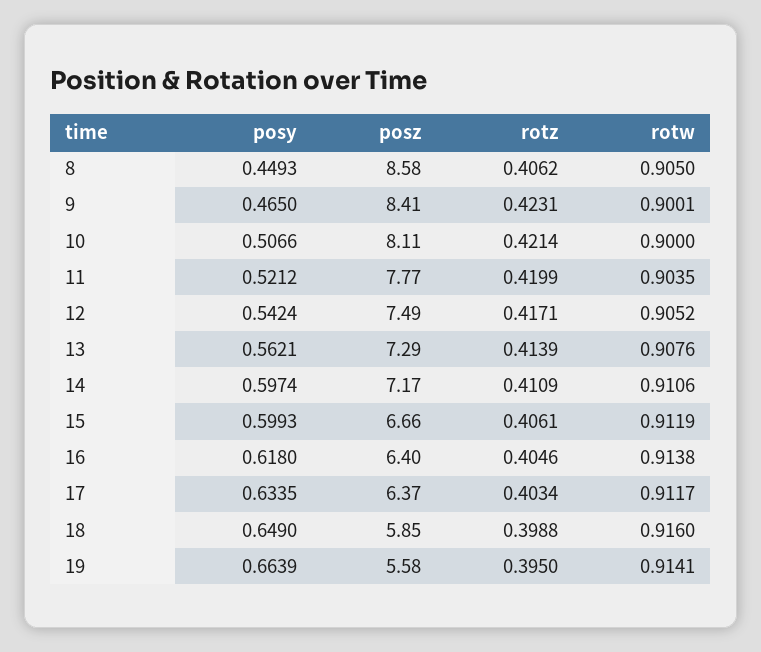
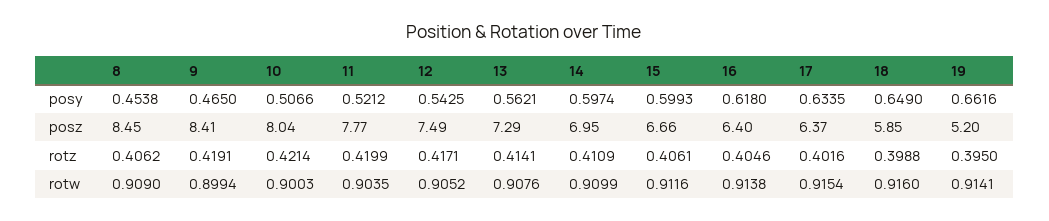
posy, 8: 0.4493 -> 0.4538
posz, 8: 8.58 -> 8.45
rotw, 8: 0.905 -> 0.909
rotz, 9: 0.4231 -> 0.4191
rotw, 9: 0.9001 -> 0.8994
posz, 10: 8.11 -> 8.04
rotw, 10: 0.9 -> 0.9003
posy, 12: 0.5424 -> 0.5425
rotz, 13: 0.4139 -> 0.4141
posz, 14: 7.17 -> 6.95
rotw, 14: 0.9106 -> 0.9099
rotw, 15: 0.9119 -> 0.9116
rotz, 17: 0.4034 -> 0.4016
rotw, 17: 0.9117 -> 0.9154
posy, 19: 0.6639 -> 0.6616
posz, 19: 5.58 -> 5.2

